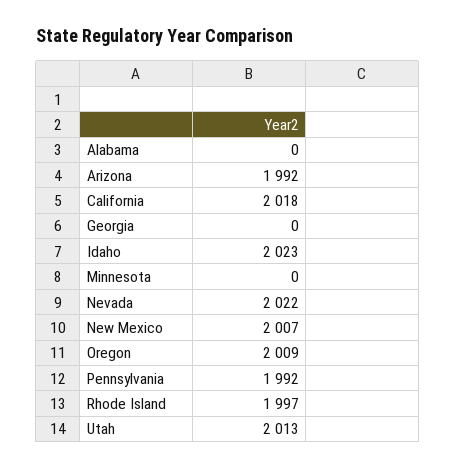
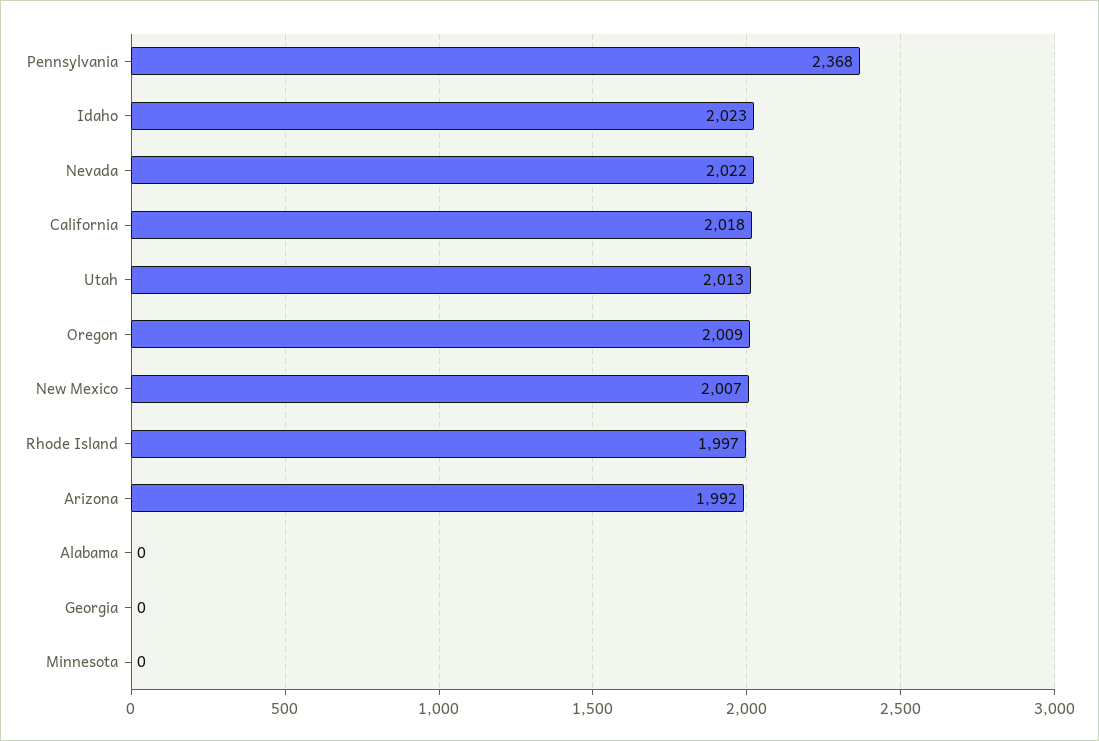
Pennsylvania: 1992 -> 2368

